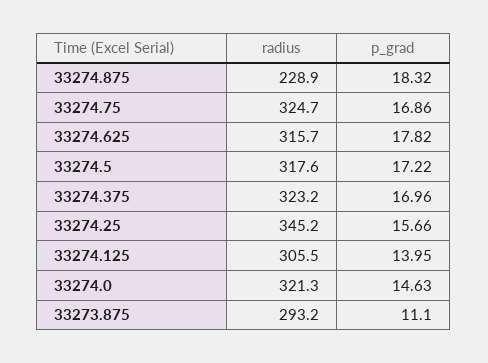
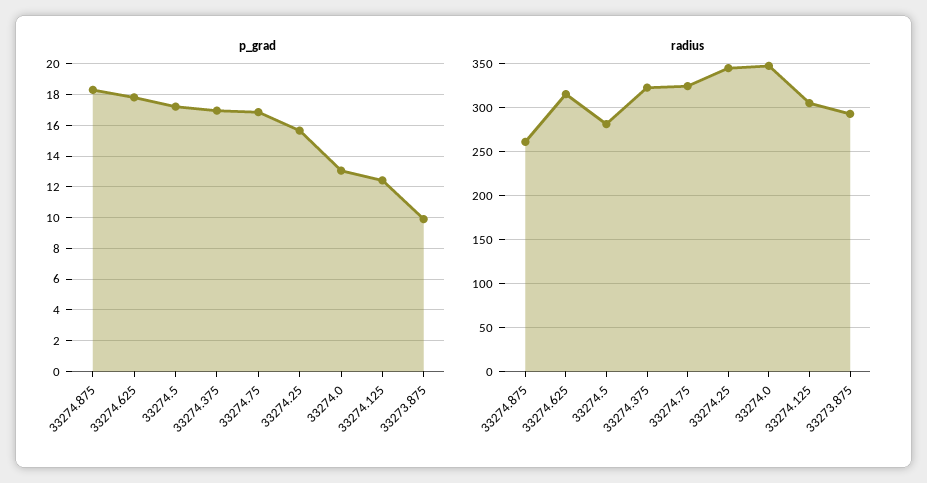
radius, 33274.875: 228.9 -> 260
radius, 33274.5: 317.6 -> 280
p_grad, 33274.125: 13.95 -> 12.5
radius, 33274.0: 321.3 -> 350
p_grad, 33274.0: 14.63 -> 13
p_grad, 33273.875: 11.1 -> 10

